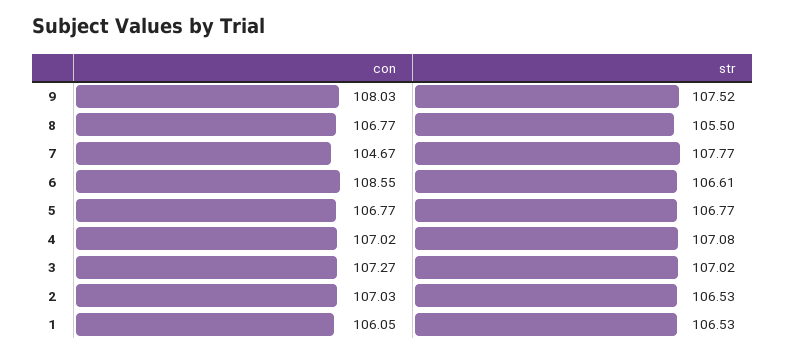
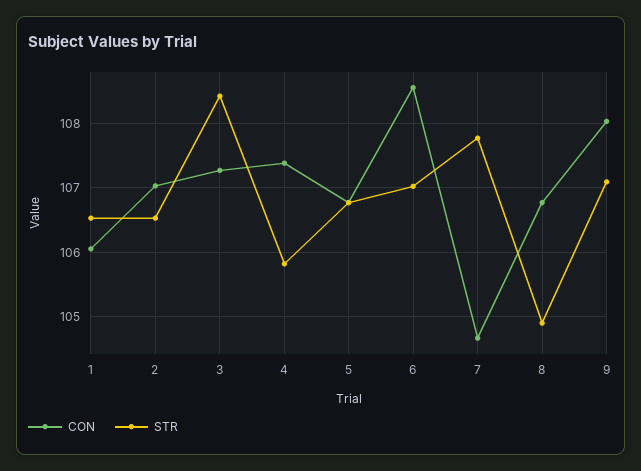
str, 9: 107.52 -> 107.1
str, 8: 105.5 -> 104.9
str, 6: 106.61 -> 107
con, 4: 107.02 -> 107.4
str, 4: 107.08 -> 105.8
str, 3: 107.02 -> 108.4

